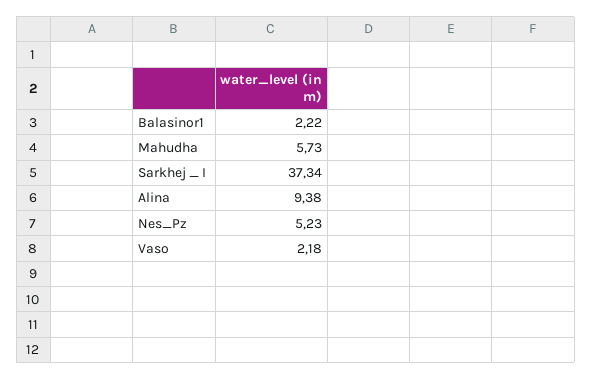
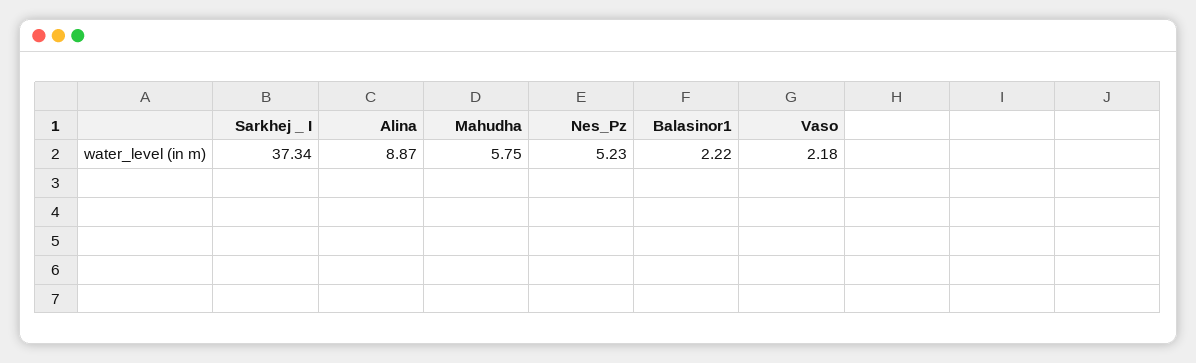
Mahudha: 5.73 -> 5.75
Alina: 9.38 -> 8.87

